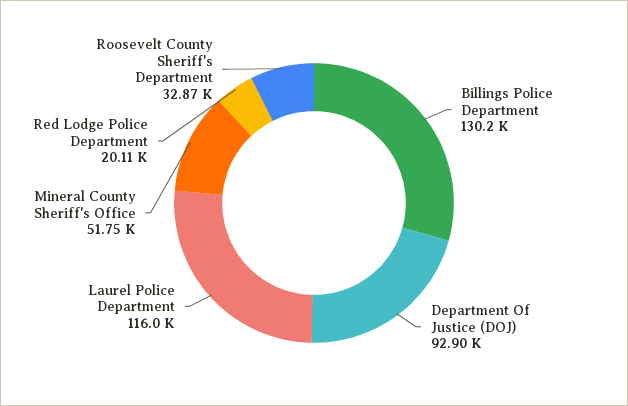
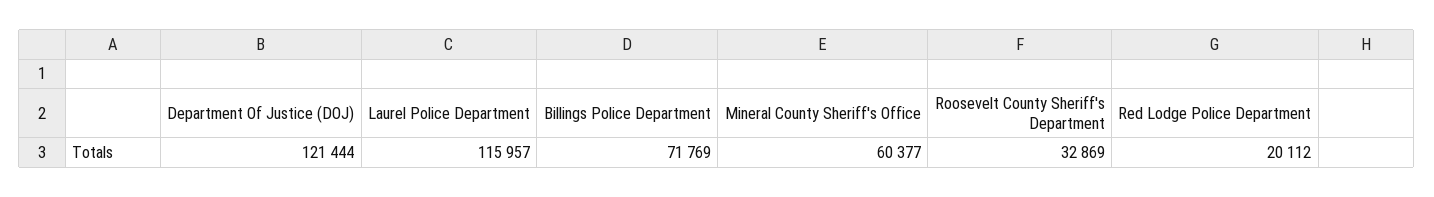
Billings Police Department: 130200 -> 71769
Department Of Justice (DOJ): 92900 -> 121444
Mineral County Sheriff's Office: 51750 -> 60377

